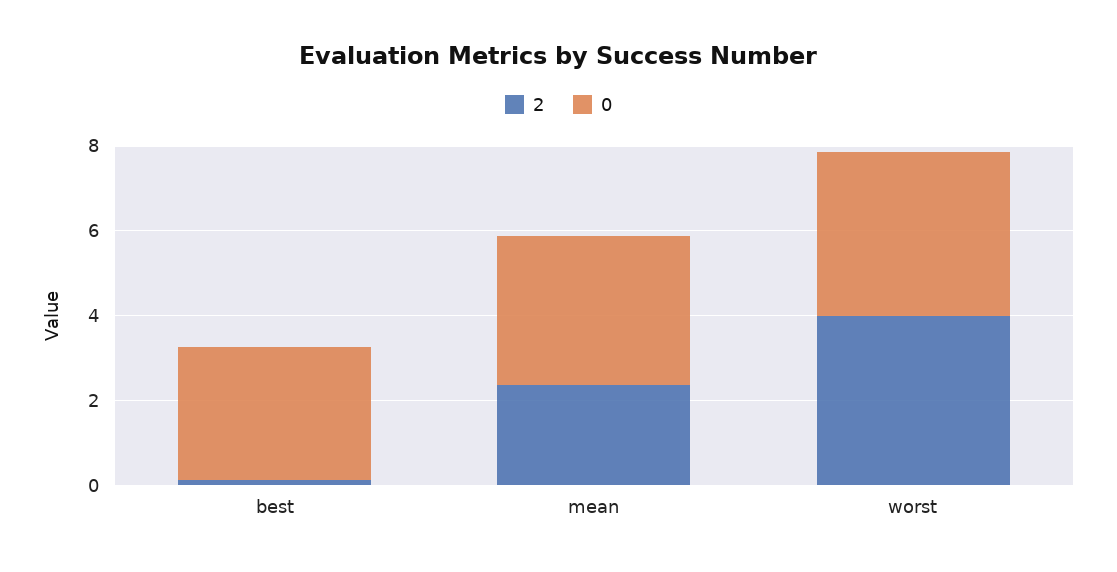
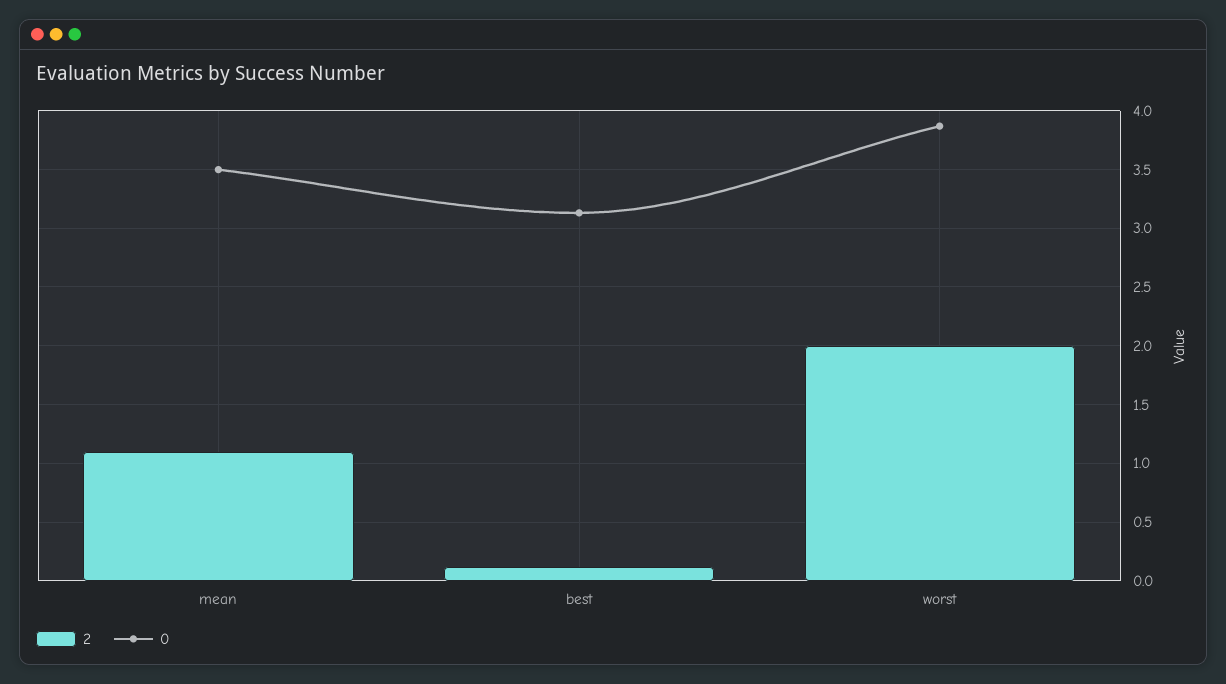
2, mean: 2.5 -> 1.1
2, worst: 4 -> 2

